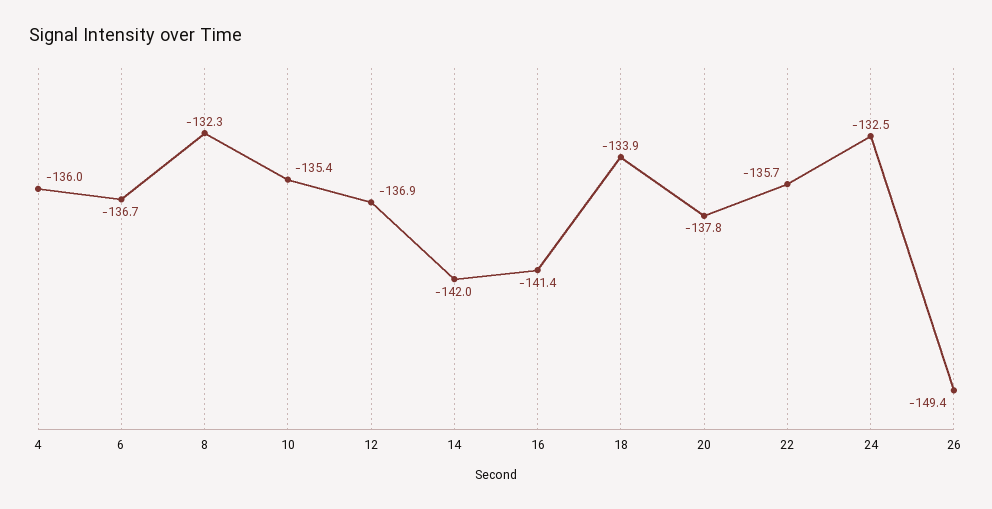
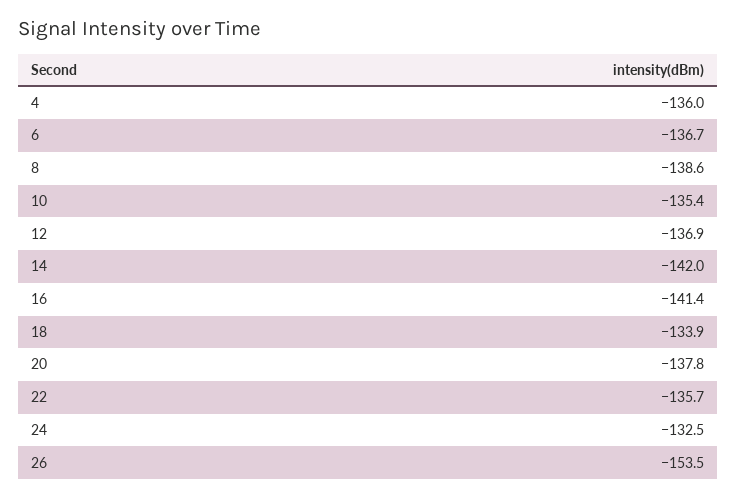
8: -132.3 -> -138.6
26: -149.4 -> -153.5

